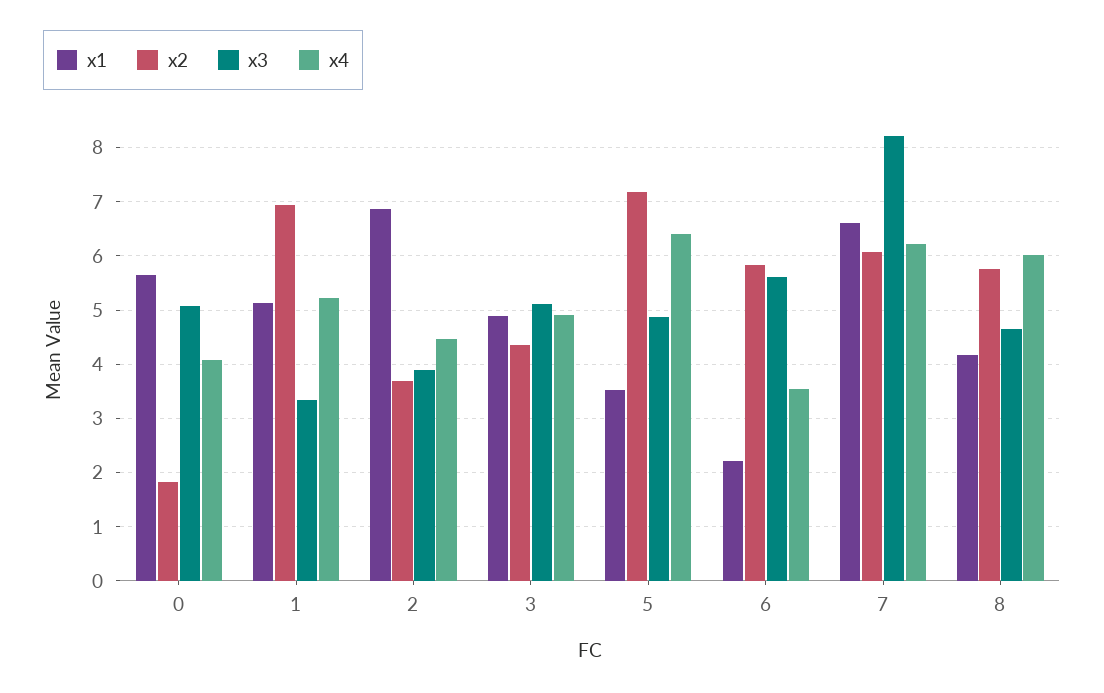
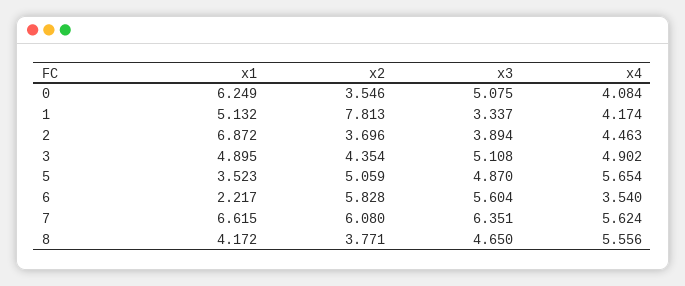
x1, 0: 5.6 -> 6.249
x2, 0: 1.8 -> 3.546
x2, 1: 7 -> 7.813
x4, 1: 5.2 -> 4.174
x2, 5: 7.2 -> 5.059
x4, 5: 6.4 -> 5.654
x3, 7: 8.2 -> 6.351
x4, 7: 6.2 -> 5.624
x2, 8: 5.8 -> 3.771
x4, 8: 6 -> 5.556

